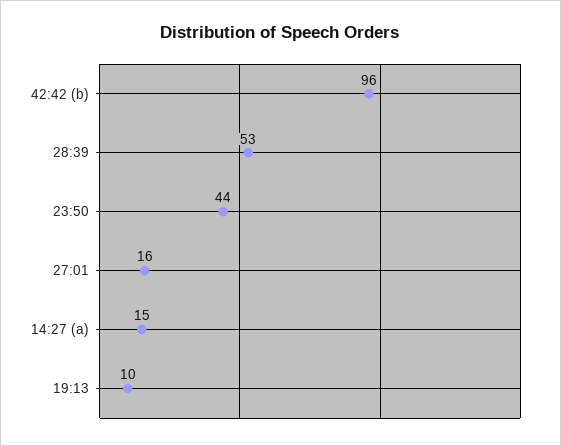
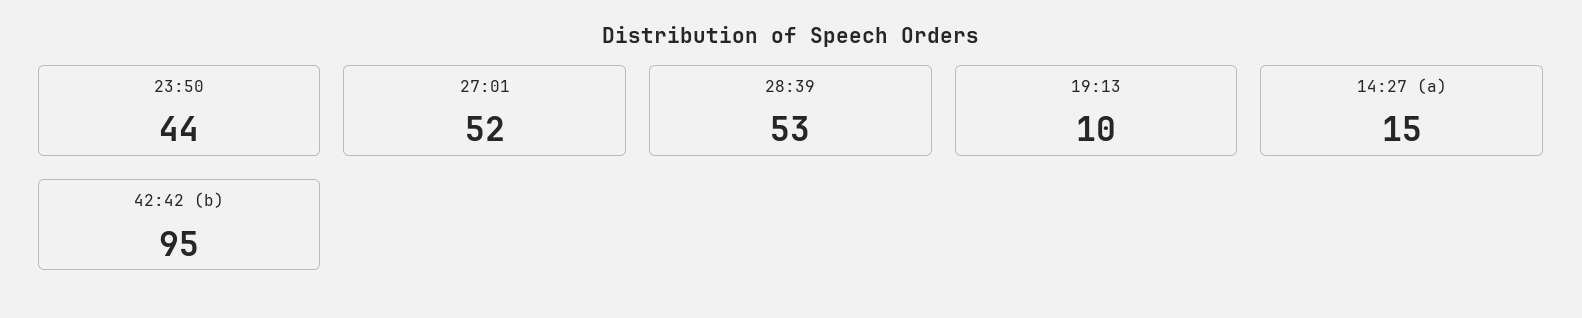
42:42 (b): 96 -> 95
27:01: 16 -> 52

